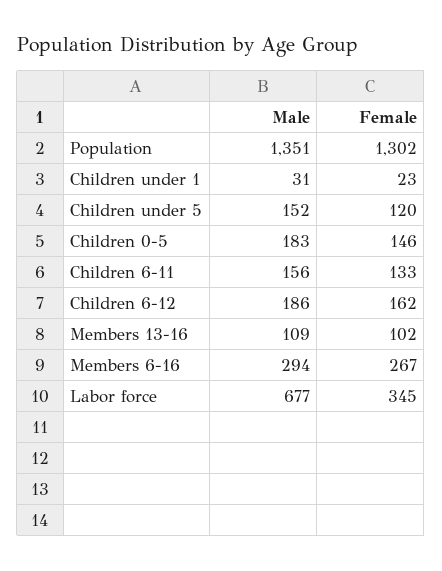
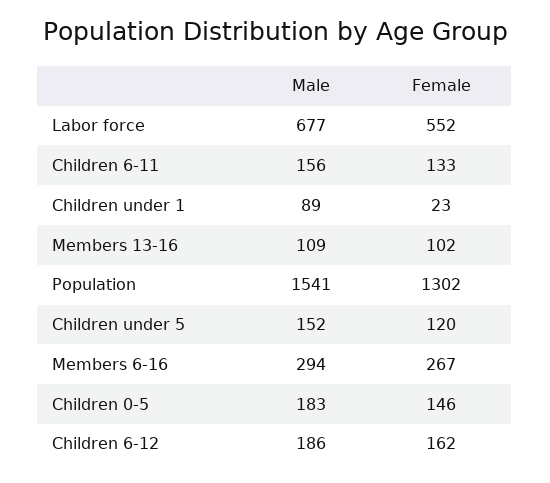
Male, Population: 1351 -> 1541
Male, Children under 1: 31 -> 89
Female, Labor force: 345 -> 552

